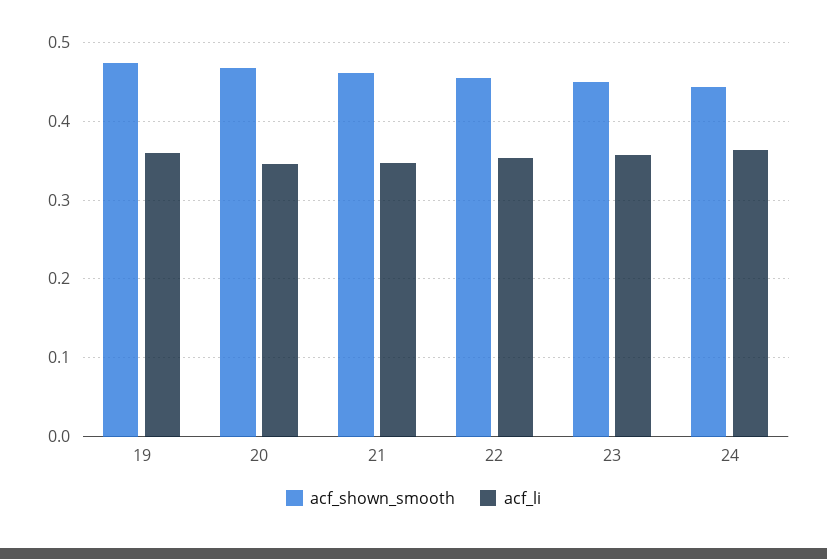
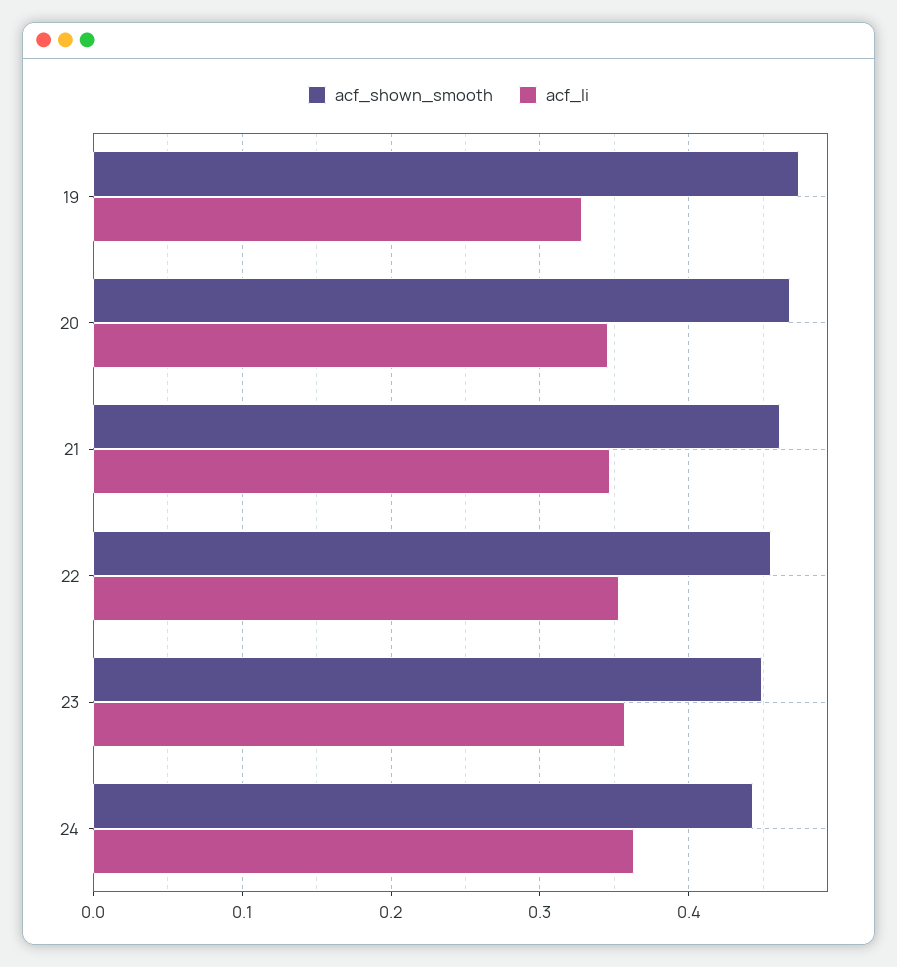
acf_li, 19: 0.36 -> 0.33

